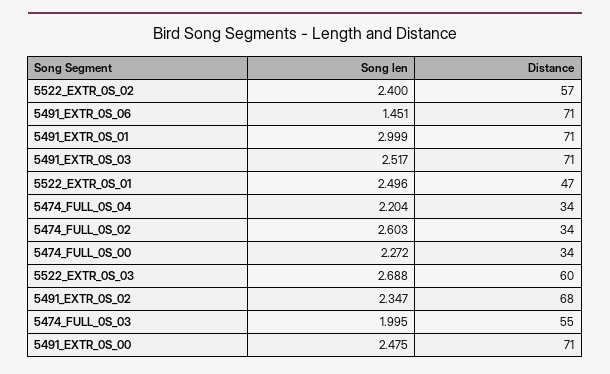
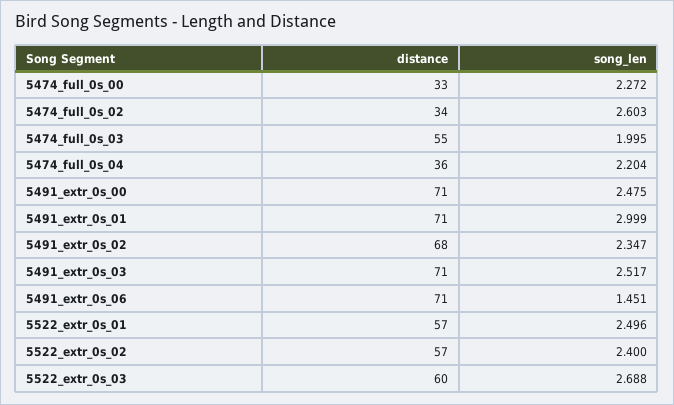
Distance, 5522_EXTR_0S_01: 47 -> 57
Distance, 5474_FULL_0S_04: 34 -> 36
Distance, 5474_FULL_0S_00: 34 -> 33

